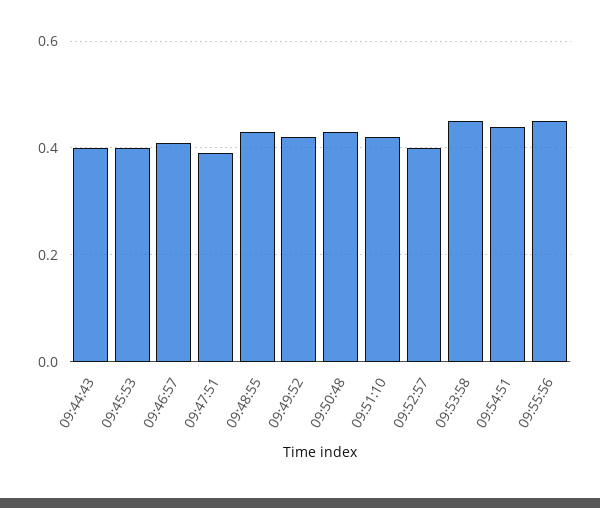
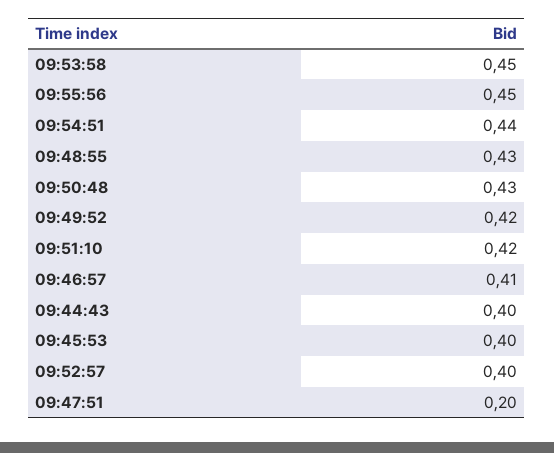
09:47:51: 0.4 -> 0.2

